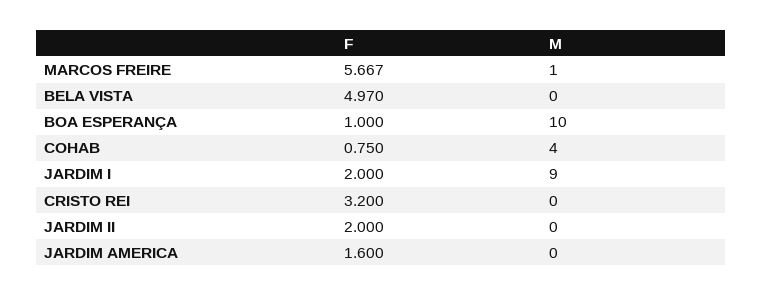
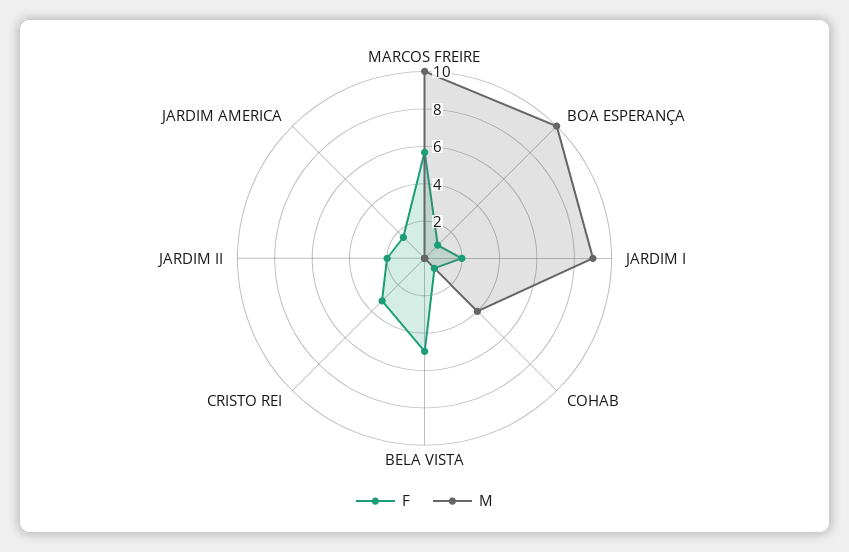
M, MARCOS FREIRE: 1 -> 10

